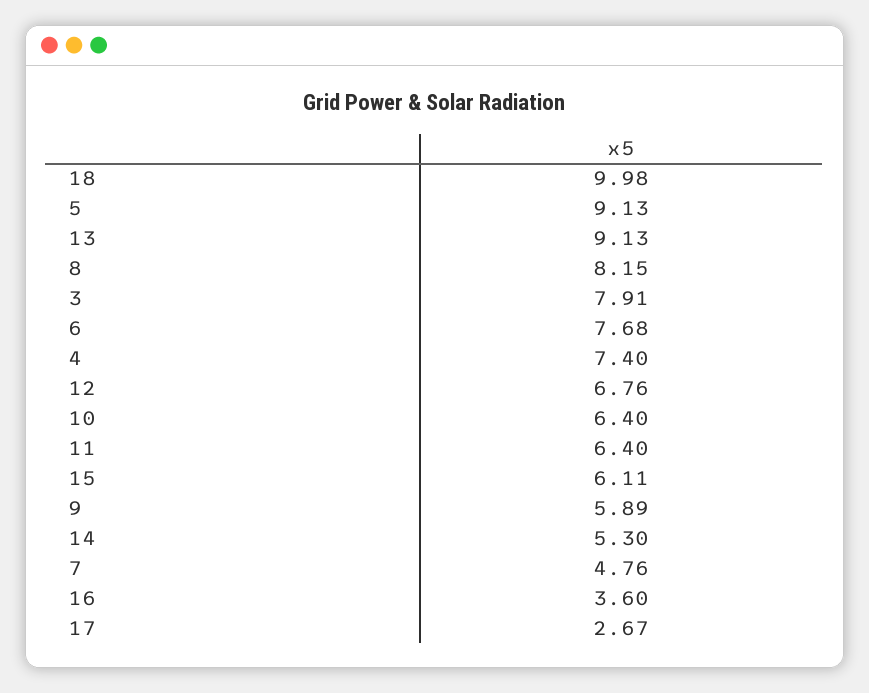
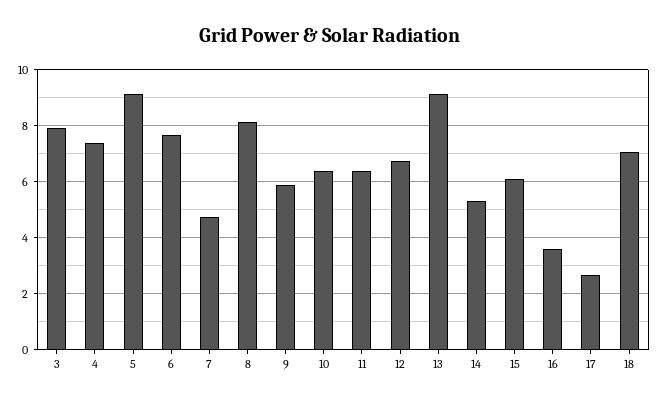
18: 9.98 -> 7

